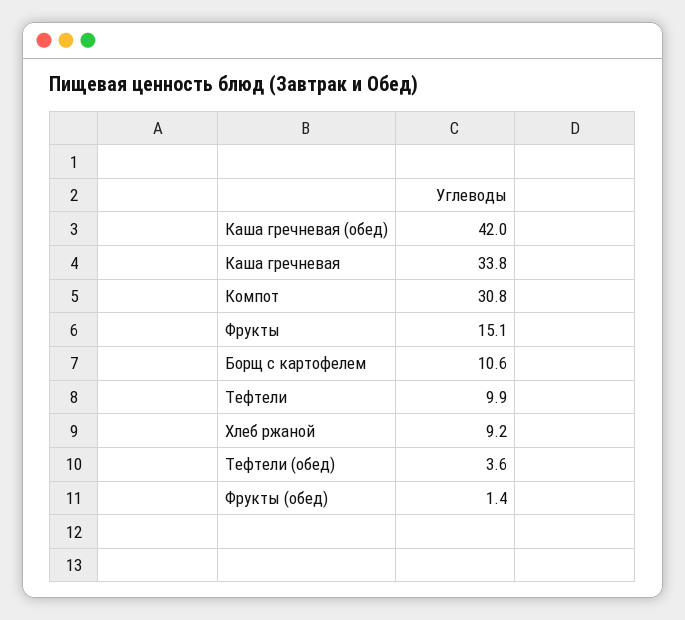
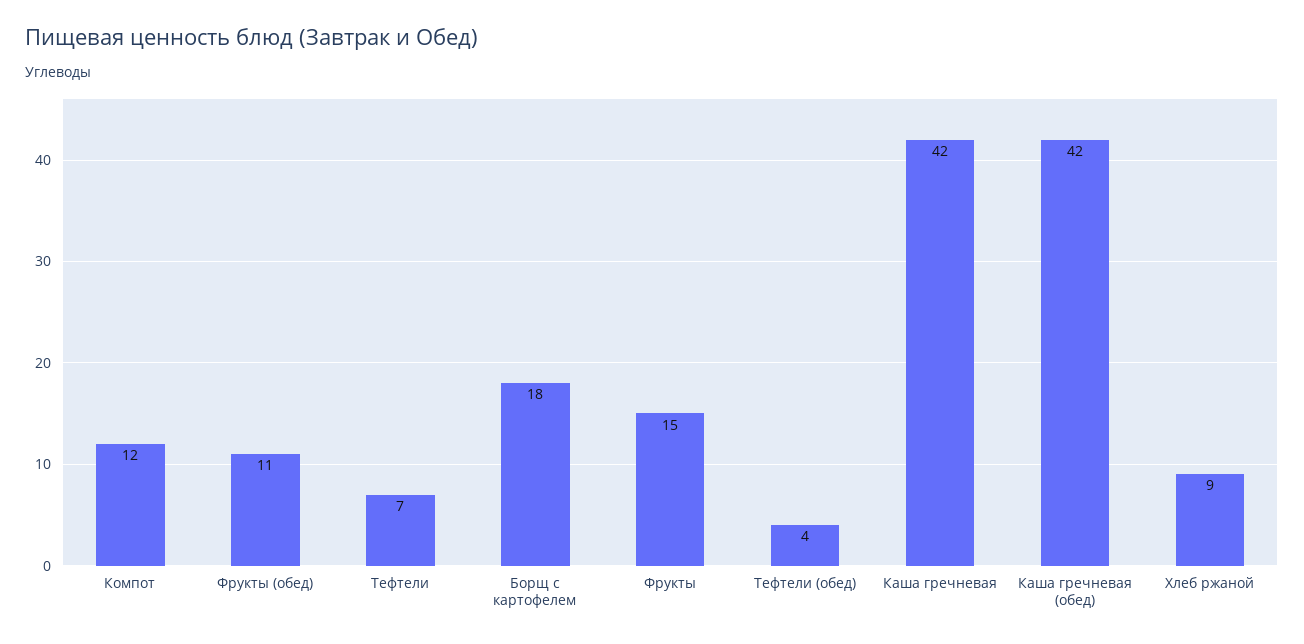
Каша гречневая: 33.8 -> 42
Компот: 30.8 -> 12
Борщ с картофелем: 10.6 -> 18
Тефтели: 9.9 -> 7
Фрукты (обед): 1.4 -> 11

